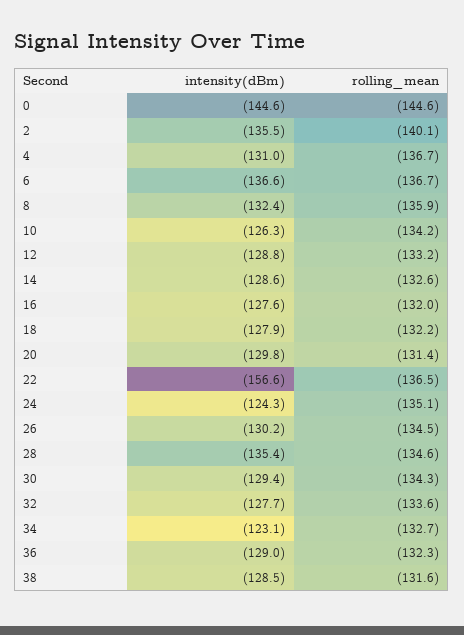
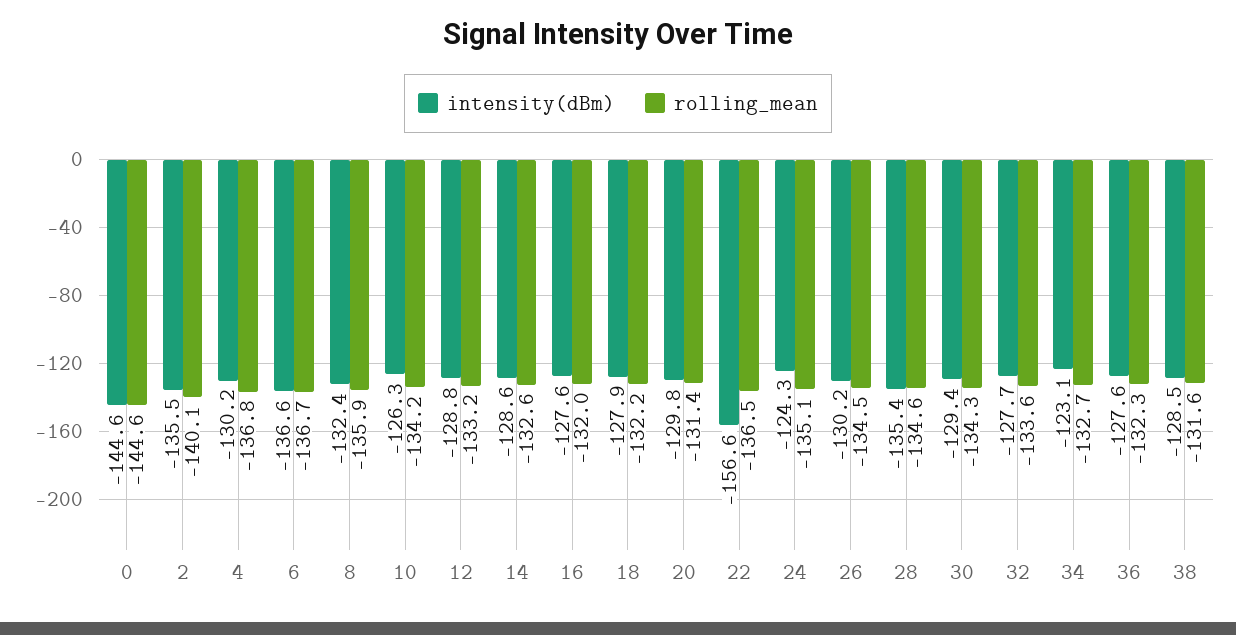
intensity(dBm), 4: -131 -> -130.2
rolling_mean, 4: -136.7 -> -136.8
intensity(dBm), 36: -129 -> -127.6

